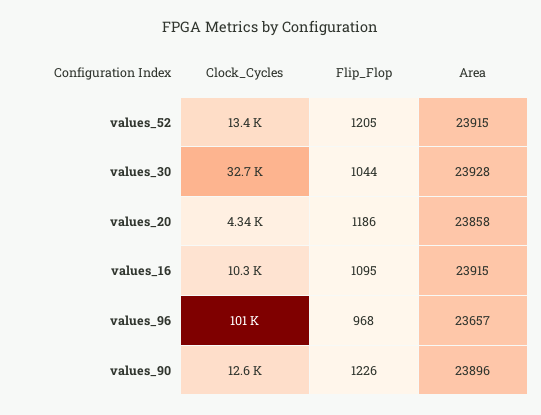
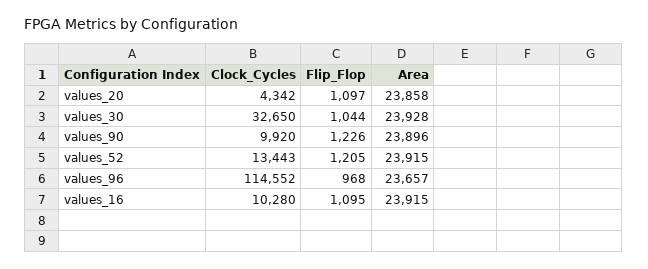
Flip_Flop, values_20: 1186 -> 1097
Clock_Cycles, values_96: 101000 -> 114552
Clock_Cycles, values_90: 12600 -> 9920

